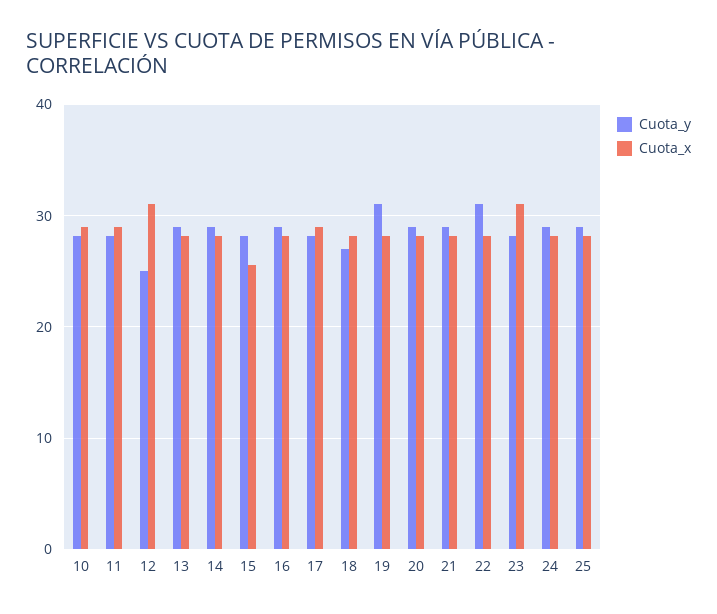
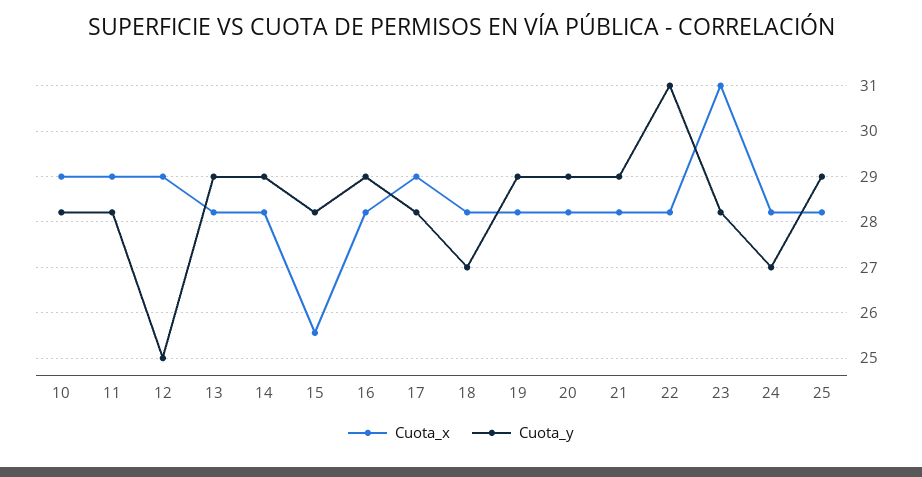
Cuota_x, 12: 31 -> 29
Cuota_y, 19: 31 -> 29
Cuota_y, 24: 29 -> 27

